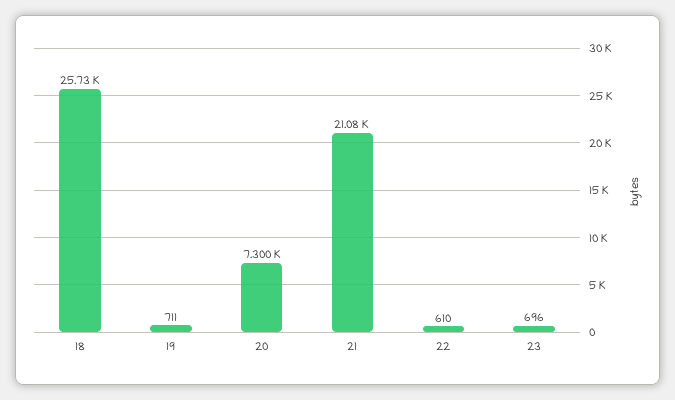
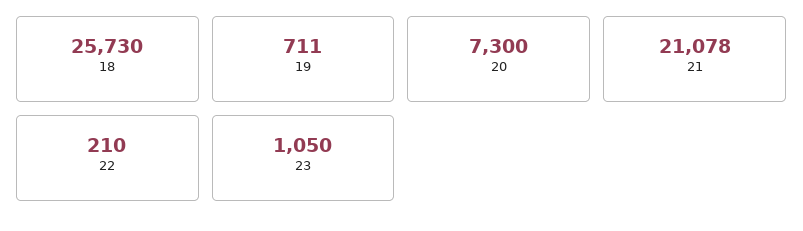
22: 610 -> 210
23: 696 -> 1050

